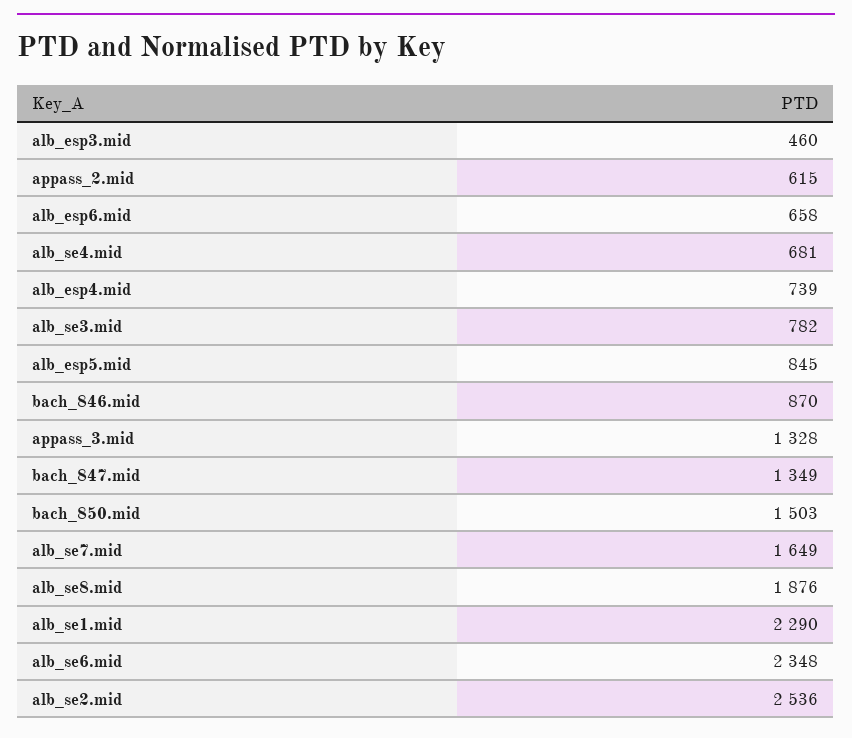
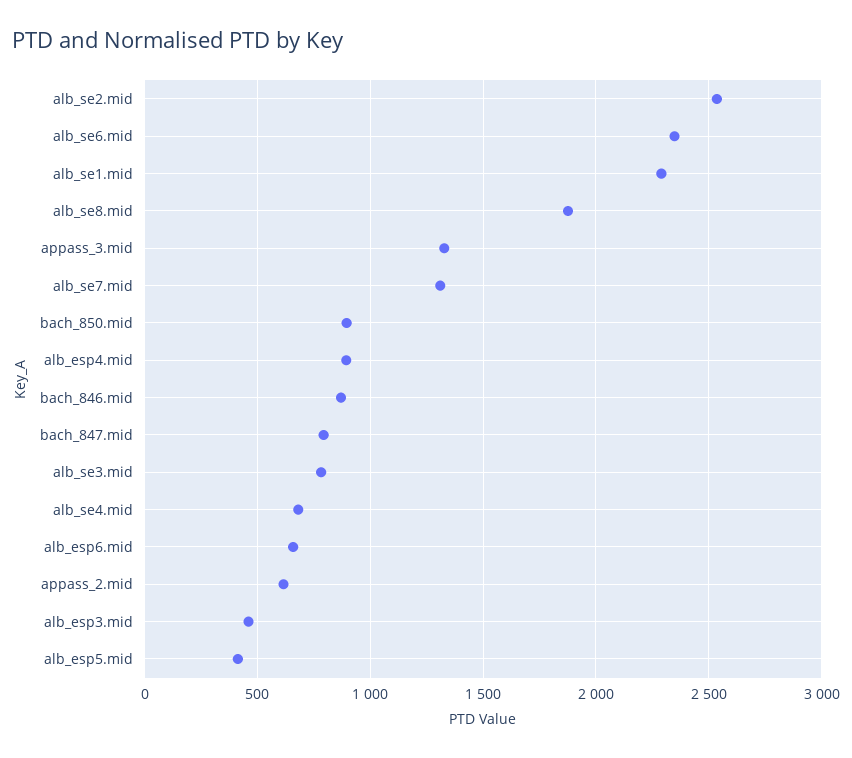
alb_esp4.mid: 739 -> 900
alb_esp5.mid: 845 -> 400
bach_847.mid: 1349 -> 800
bach_850.mid: 1503 -> 900
alb_se7.mid: 1649 -> 1300

